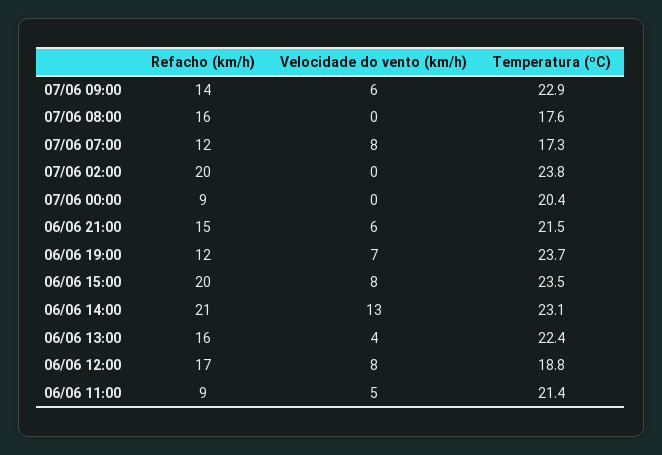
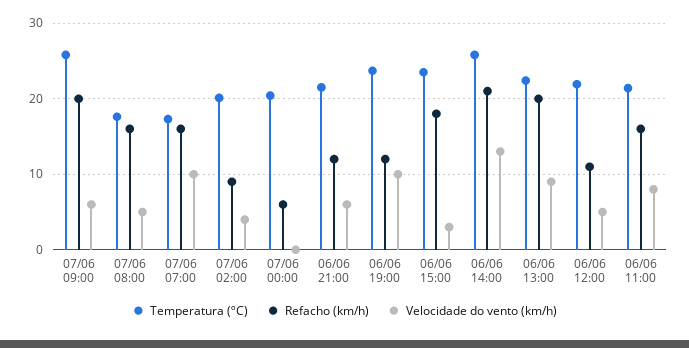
Refacho (km/h), 07/06 09:00: 14 -> 20
Temperatura (ºC), 07/06 09:00: 22.9 -> 26
Velocidade do vento (km/h), 07/06 08:00: 0 -> 5
Refacho (km/h), 07/06 07:00: 12 -> 16
Velocidade do vento (km/h), 07/06 07:00: 8 -> 10
Refacho (km/h), 07/06 02:00: 20 -> 9
Velocidade do vento (km/h), 07/06 02:00: 0 -> 4
Temperatura (ºC), 07/06 02:00: 23.8 -> 20
Refacho (km/h), 07/06 00:00: 9 -> 6
Refacho (km/h), 06/06 21:00: 15 -> 12
Velocidade do vento (km/h), 06/06 19:00: 7 -> 10
Refacho (km/h), 06/06 15:00: 20 -> 18
Velocidade do vento (km/h), 06/06 15:00: 8 -> 3
Temperatura (ºC), 06/06 14:00: 23.1 -> 26
Refacho (km/h), 06/06 13:00: 16 -> 20
Velocidade do vento (km/h), 06/06 13:00: 4 -> 9
Refacho (km/h), 06/06 12:00: 17 -> 11
Velocidade do vento (km/h), 06/06 12:00: 8 -> 5
Temperatura (ºC), 06/06 12:00: 18.8 -> 22
Refacho (km/h), 06/06 11:00: 9 -> 16
Velocidade do vento (km/h), 06/06 11:00: 5 -> 8

